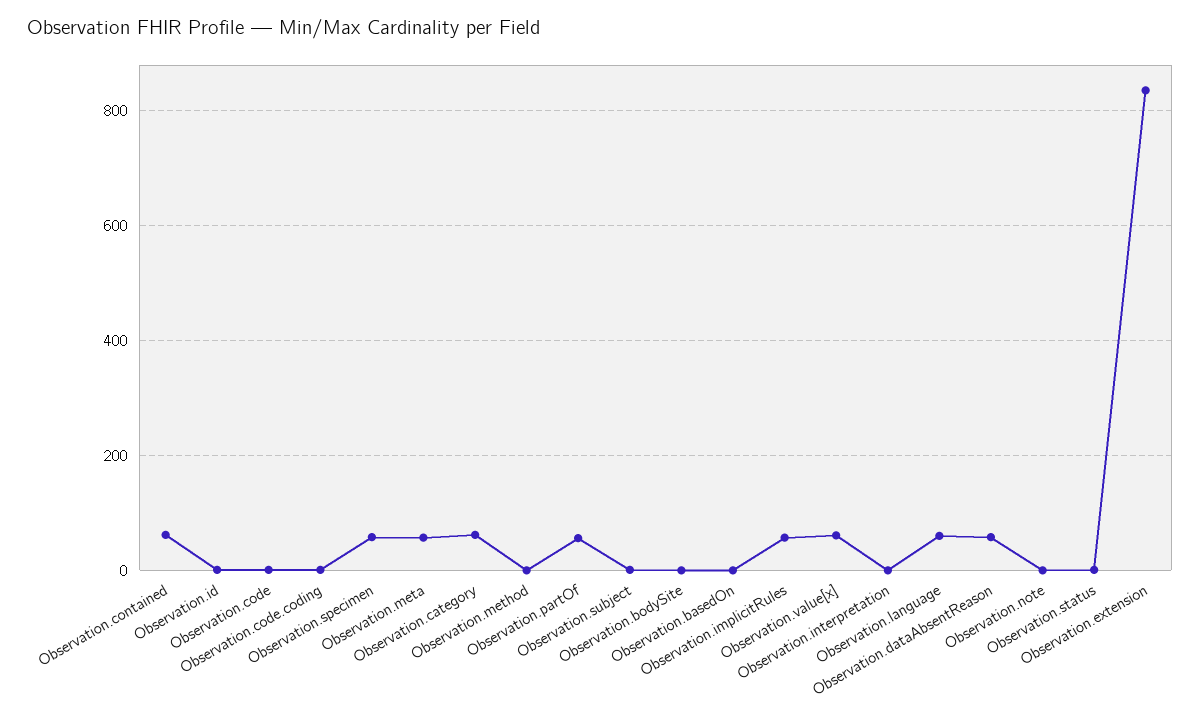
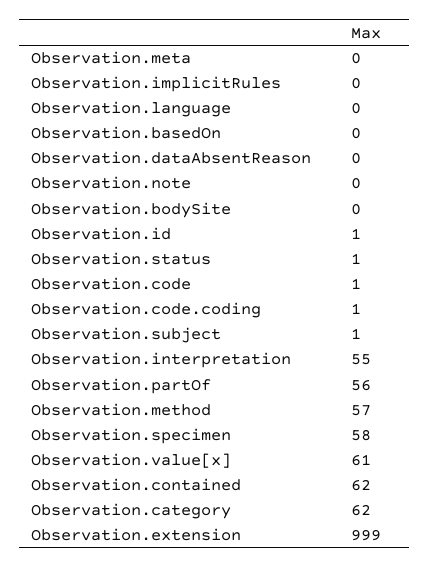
Observation.meta: 60 -> 0
Observation.method: 0 -> 57
Observation.implicitRules: 60 -> 0
Observation.interpretation: 0 -> 55
Observation.language: 60 -> 0
Observation.dataAbsentReason: 60 -> 0
Observation.extension: 840 -> 999

